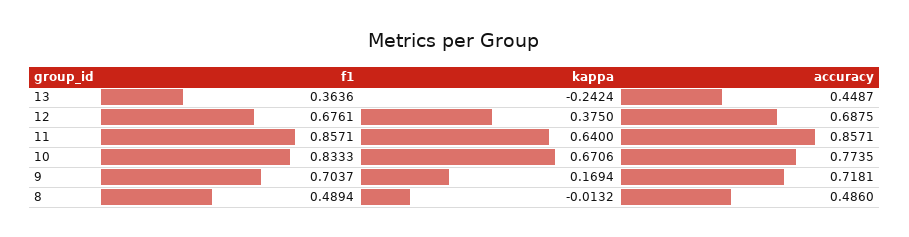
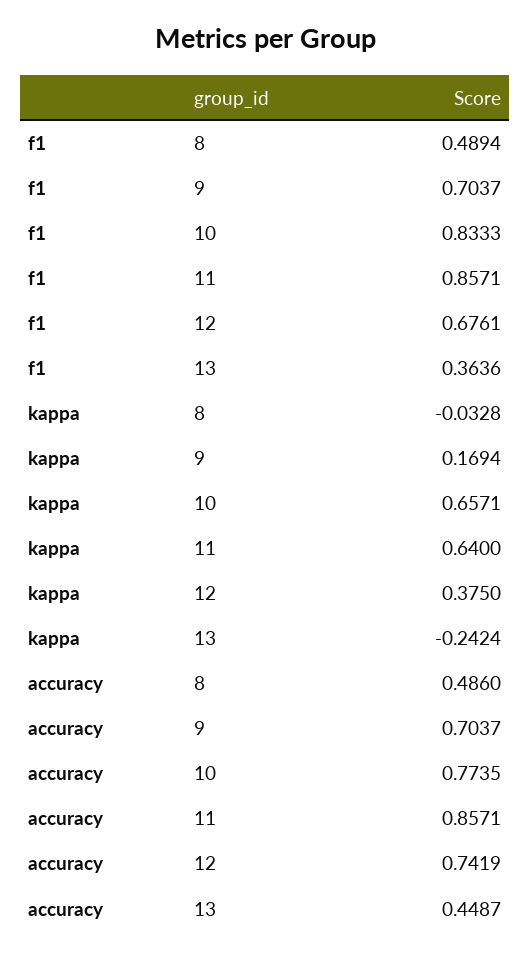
accuracy, 12: 0.6875 -> 0.7419
kappa, 10: 0.6706 -> 0.6571
accuracy, 9: 0.7181 -> 0.7037
kappa, 8: -0.0132 -> -0.0328

